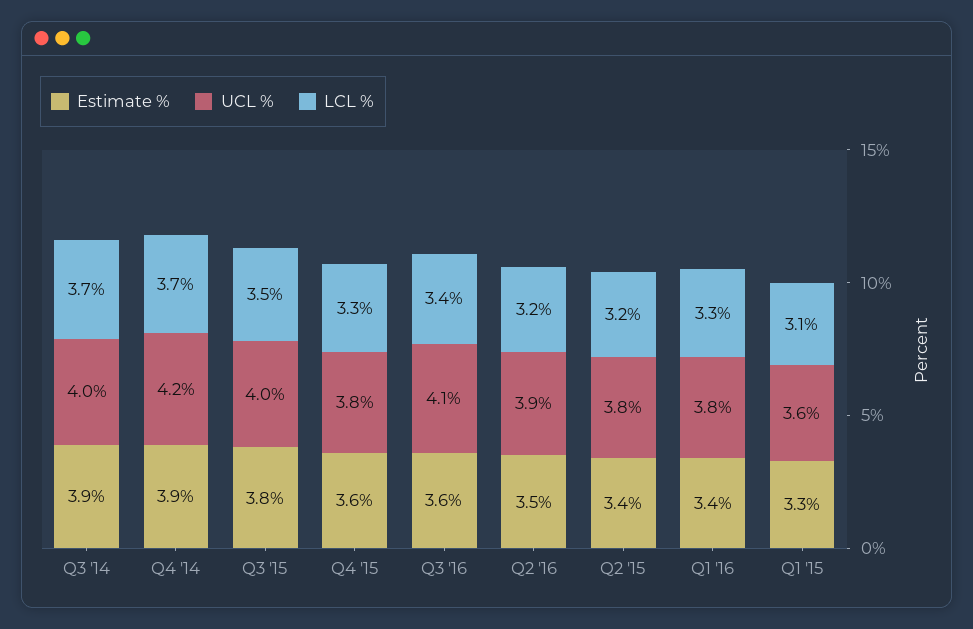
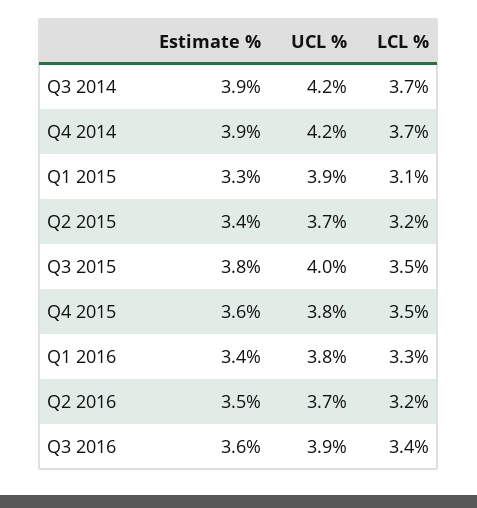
UCL %, Q3 '14: 4 -> 4.2
LCL %, Q4 '15: 3.3 -> 3.5
UCL %, Q3 '16: 4.1 -> 3.9
UCL %, Q2 '16: 3.9 -> 3.7
UCL %, Q2 '15: 3.8 -> 3.7
UCL %, Q1 '15: 3.6 -> 3.9

